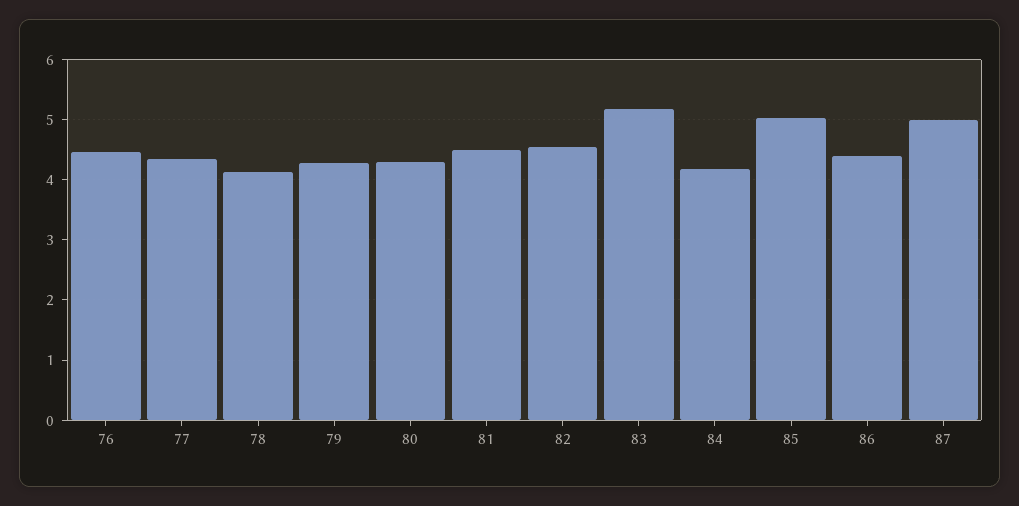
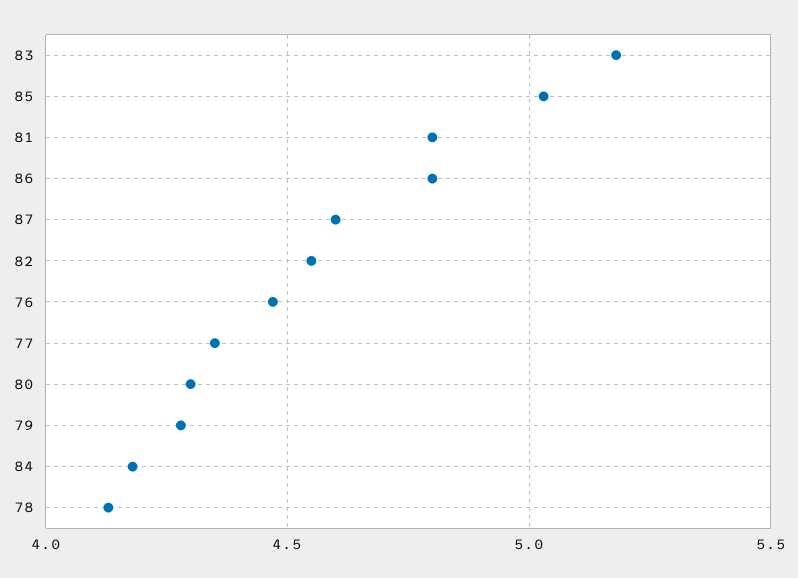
81: 4.5 -> 4.8
86: 4.4 -> 4.8
87: 5 -> 4.6

